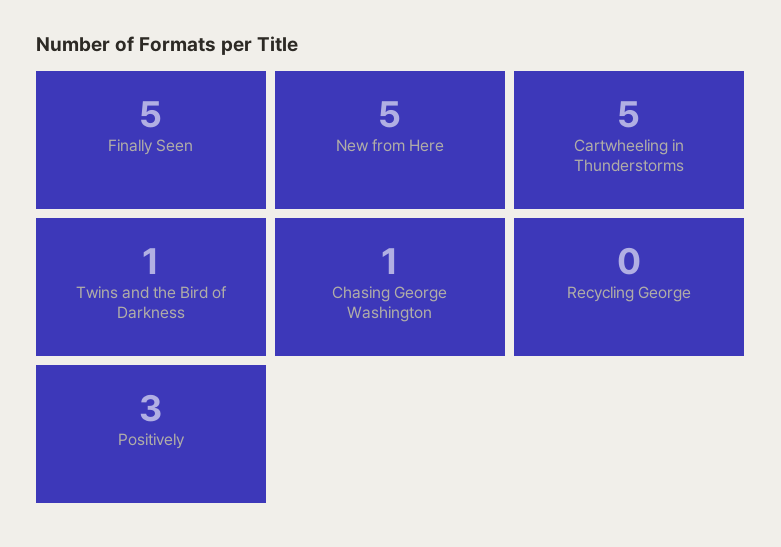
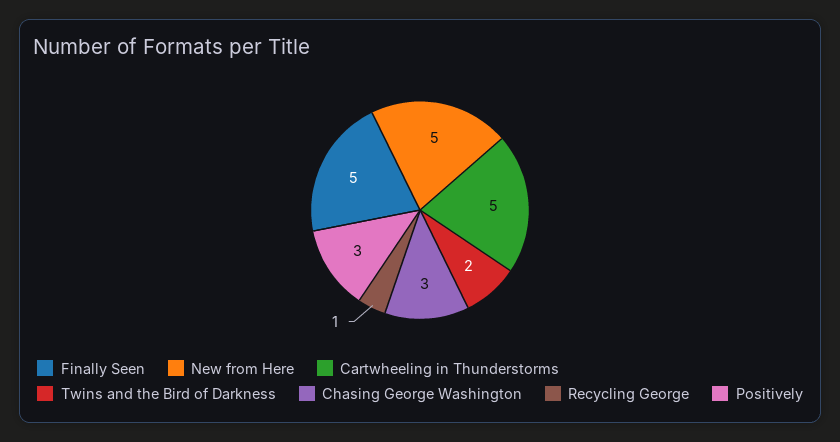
Twins and the Bird of Darkness: 1 -> 2
Chasing George Washington: 1 -> 3
Recycling George: 0 -> 1

